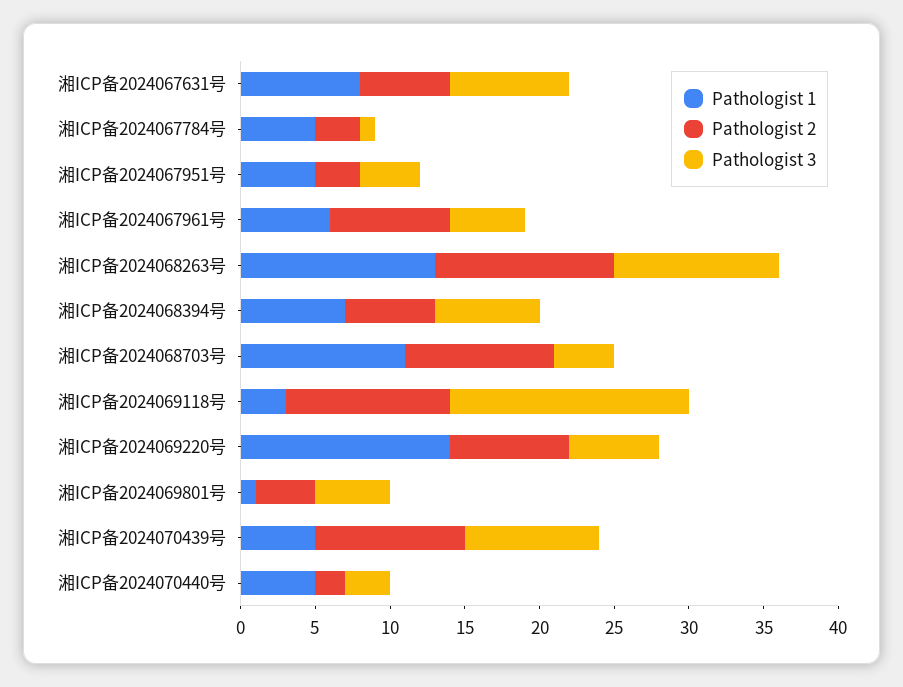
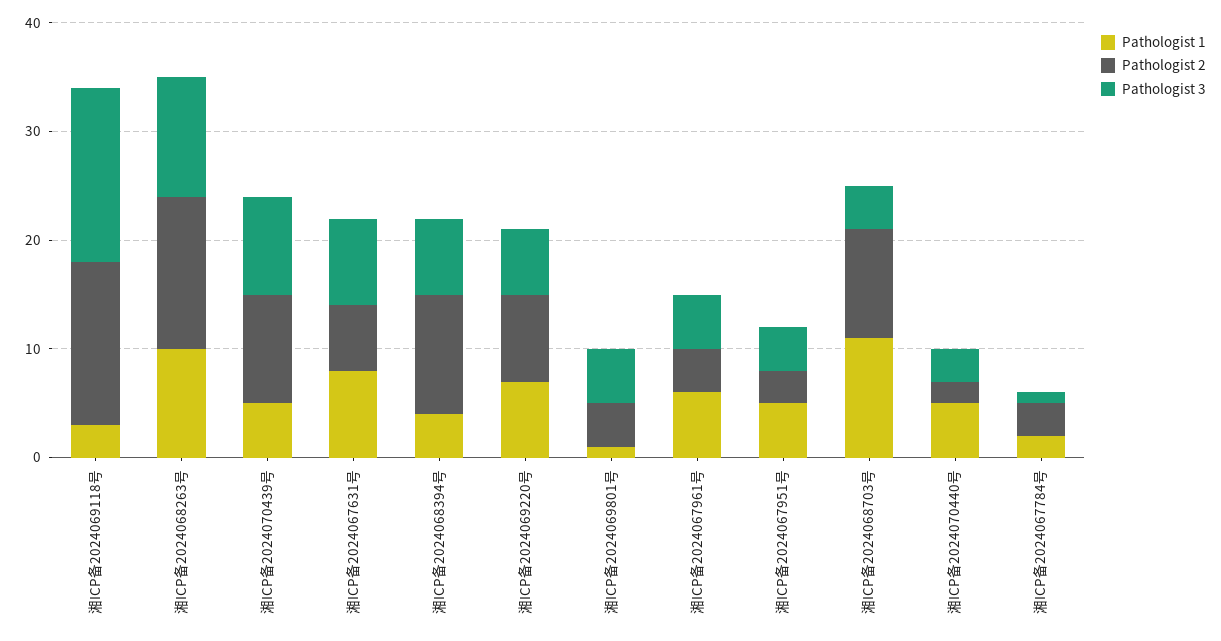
Pathologist 1, 湘ICP备2024067784号: 5 -> 2
Pathologist 2, 湘ICP备2024067961号: 8 -> 4
Pathologist 1, 湘ICP备2024068263号: 13 -> 10
Pathologist 2, 湘ICP备2024068263号: 12 -> 14
Pathologist 1, 湘ICP备2024068394号: 7 -> 4
Pathologist 2, 湘ICP备2024068394号: 6 -> 11
Pathologist 2, 湘ICP备2024069118号: 11 -> 15
Pathologist 1, 湘ICP备2024069220号: 14 -> 7

